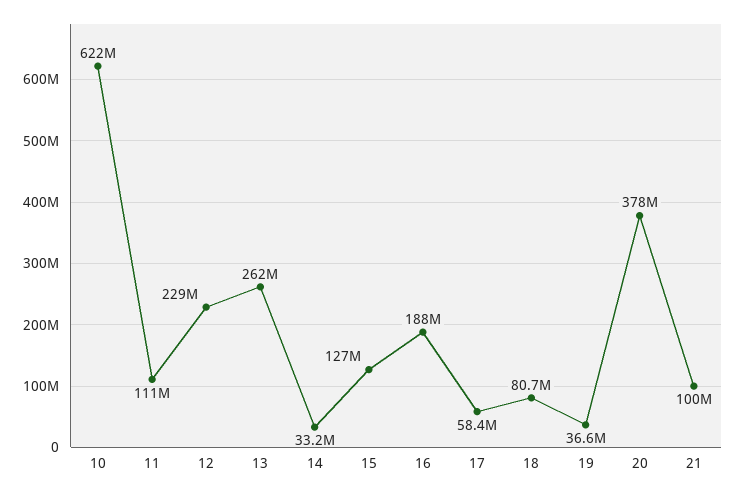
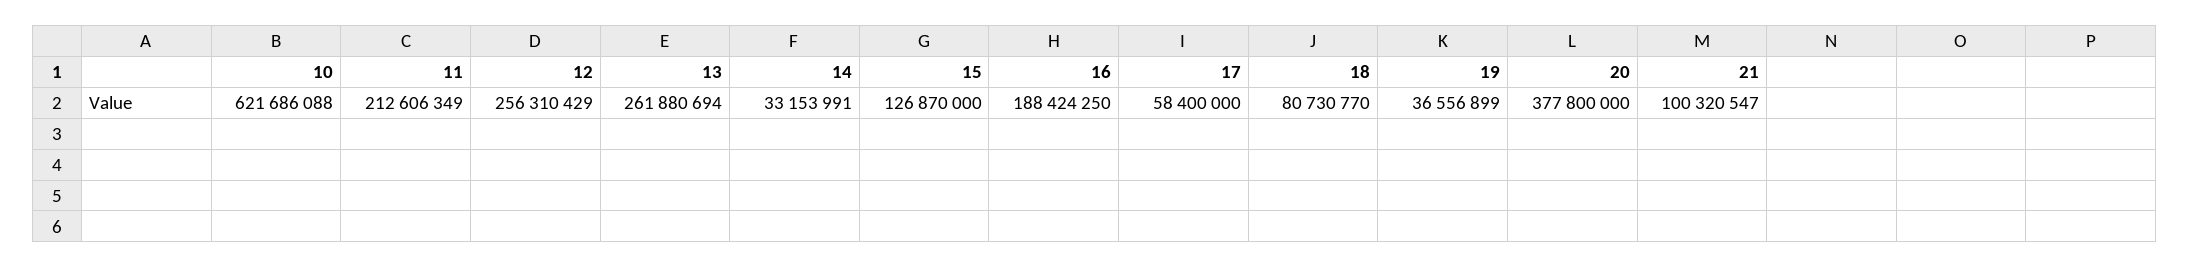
11: 111000000 -> 212606349
12: 229000000 -> 256310429

